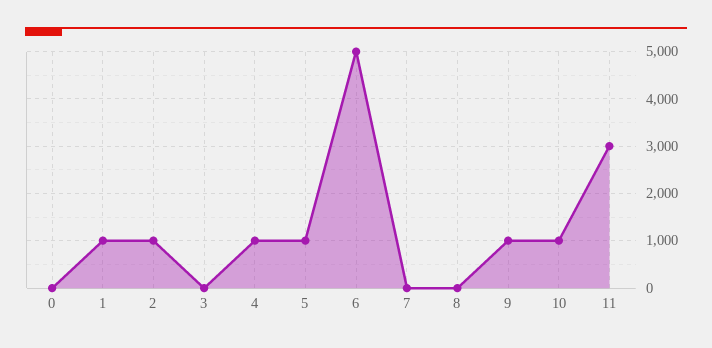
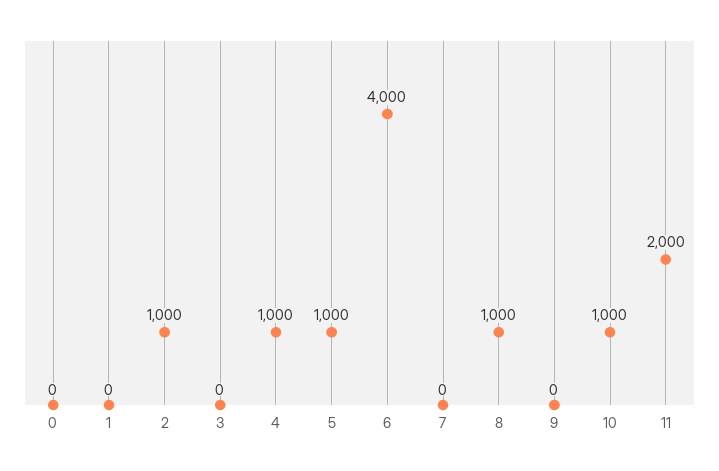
1: 1000 -> 0
6: 5000 -> 4000
8: 0 -> 1000
9: 1000 -> 0
11: 3000 -> 2000

